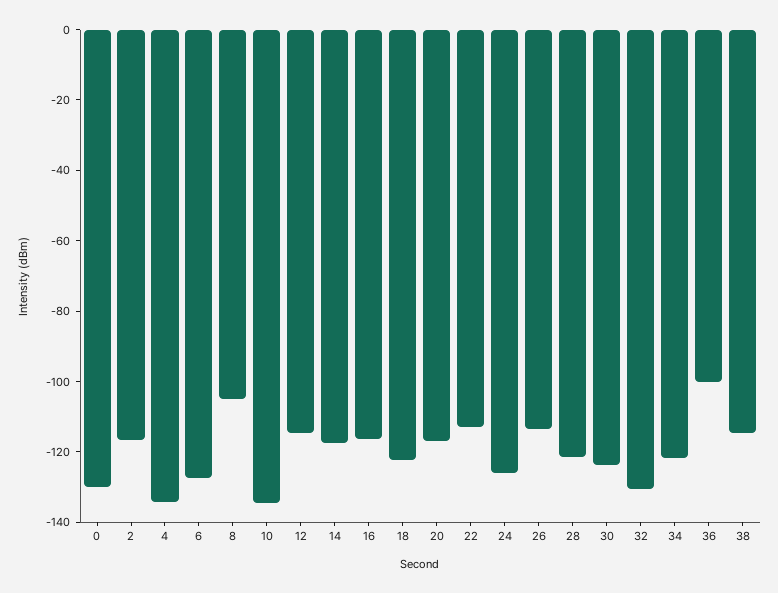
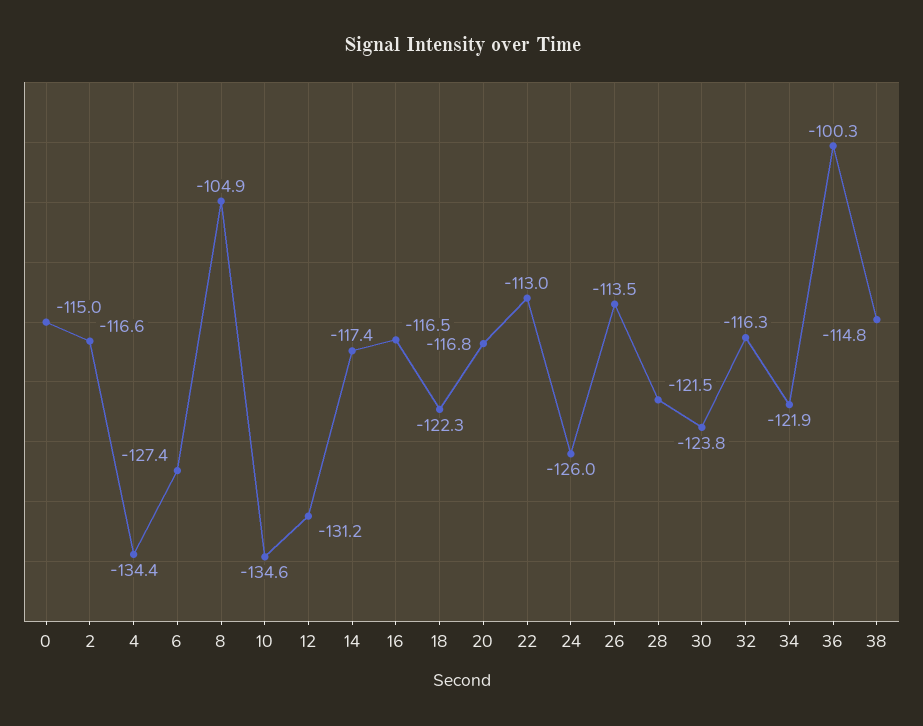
0: -130 -> -115
12: -115 -> -131.2
32: -130 -> -116.3

